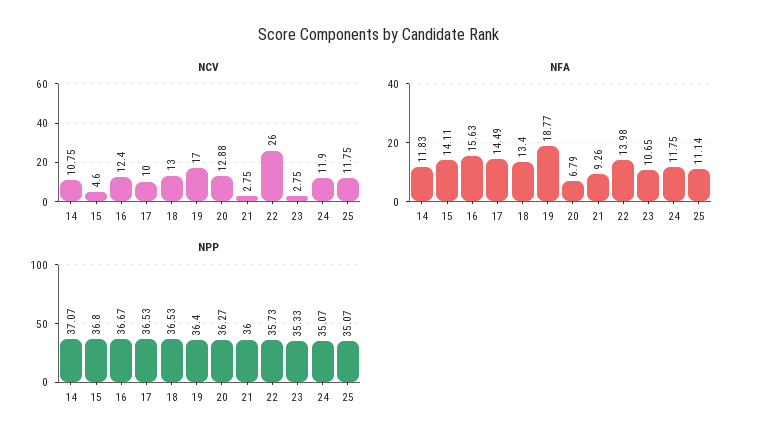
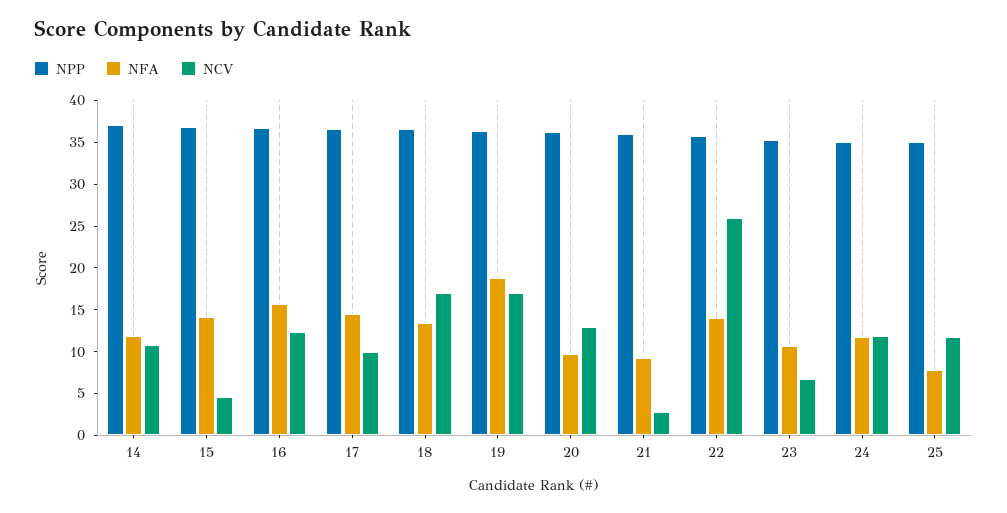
NCV, 18: 13 -> 17
NCV, 23: 2.75 -> 7
NFA, 20: 6.79 -> 10
NFA, 25: 11.14 -> 8

